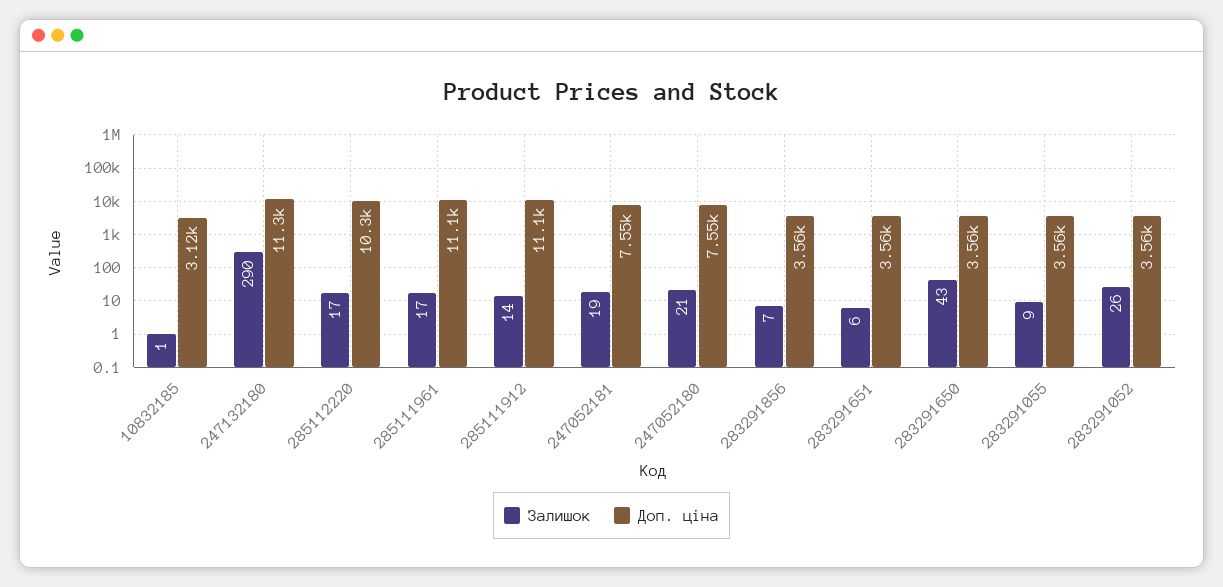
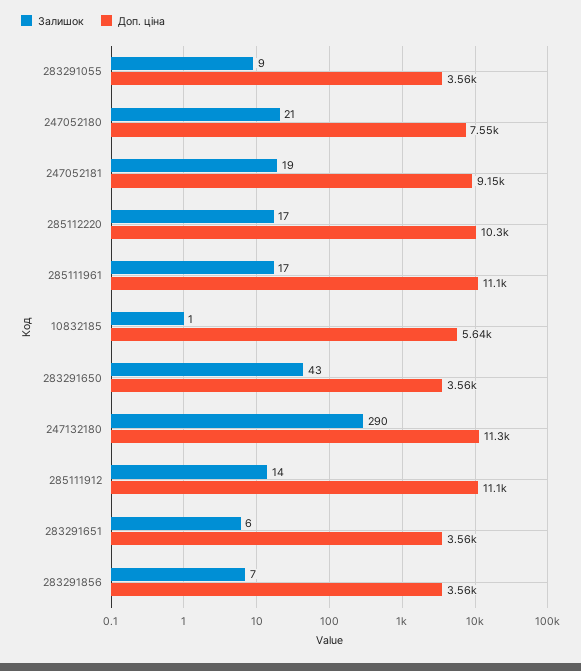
Доп. ціна, 10832185: 3120 -> 5640
Доп. ціна, 247052181: 7550 -> 9150
Залишок, 283291052: 26 -> none
Доп. ціна, 283291052: 3560 -> none

